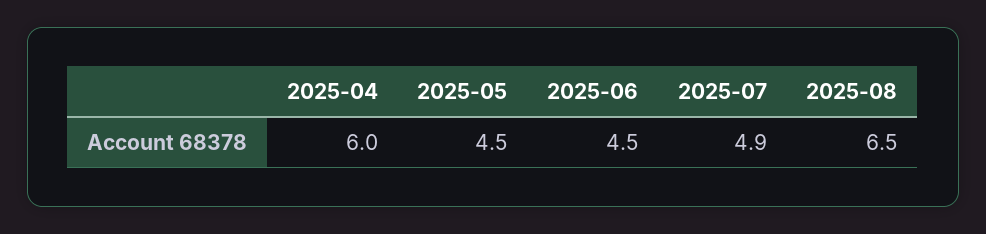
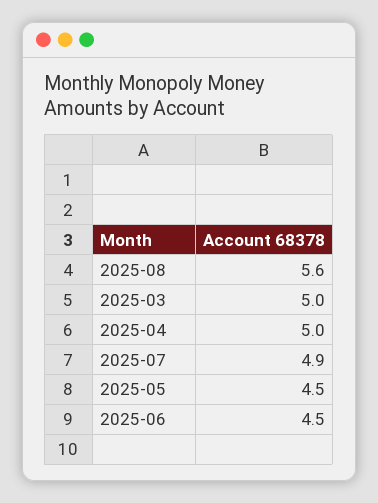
2025-04: 6 -> 5
2025-08: 6.5 -> 5.6
2025-03: none -> 5

